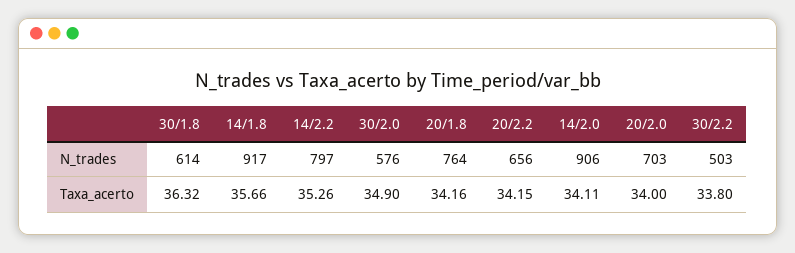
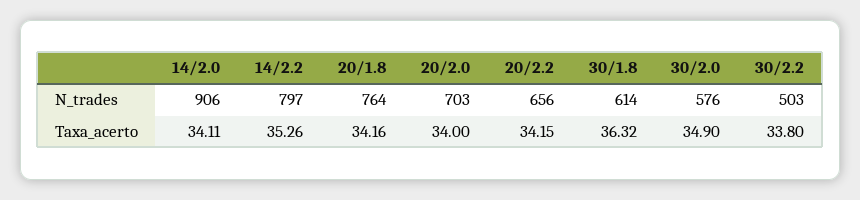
14/1.8, N_trades: 917 -> none
14/1.8, Taxa_acerto: 35.66 -> none

